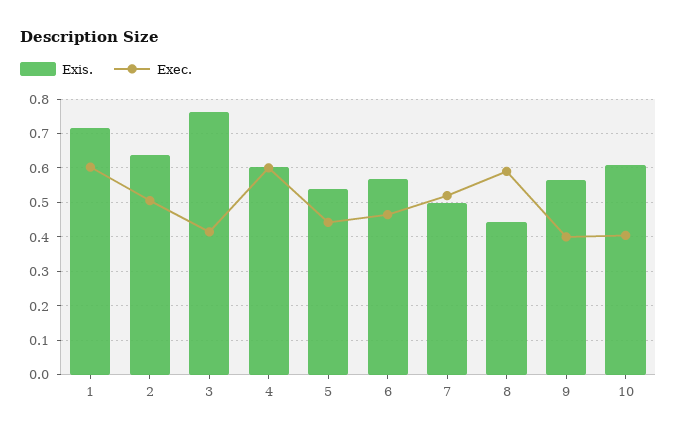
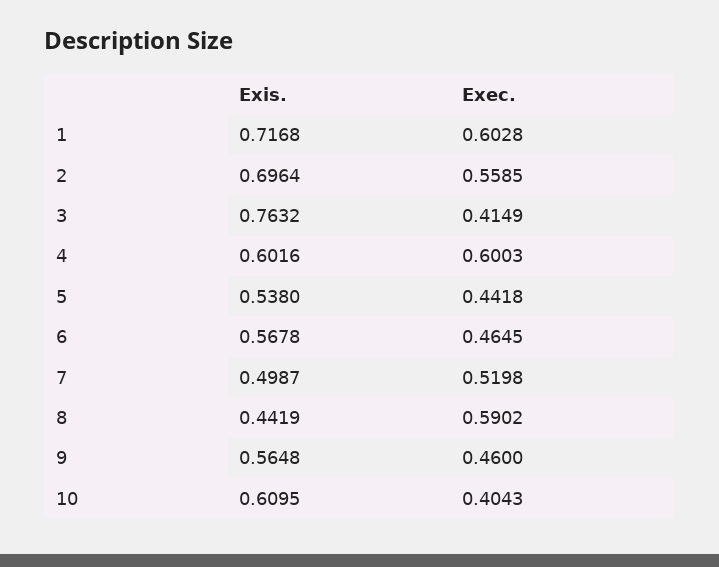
Exis., 2: 0.64 -> 0.6964
Exec., 2: 0.5 -> 0.5585
Exec., 9: 0.4 -> 0.46

